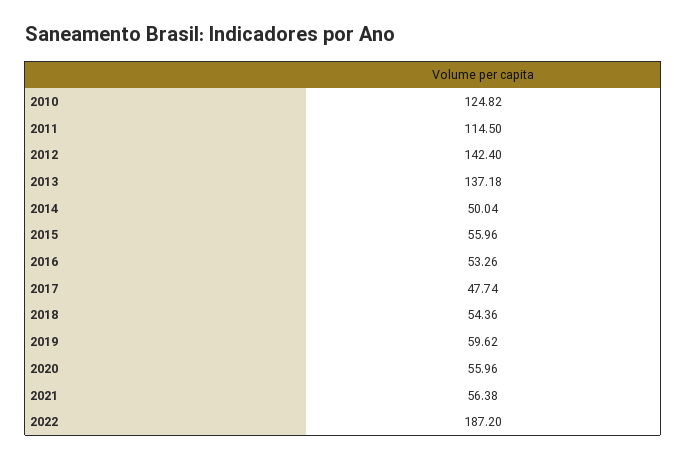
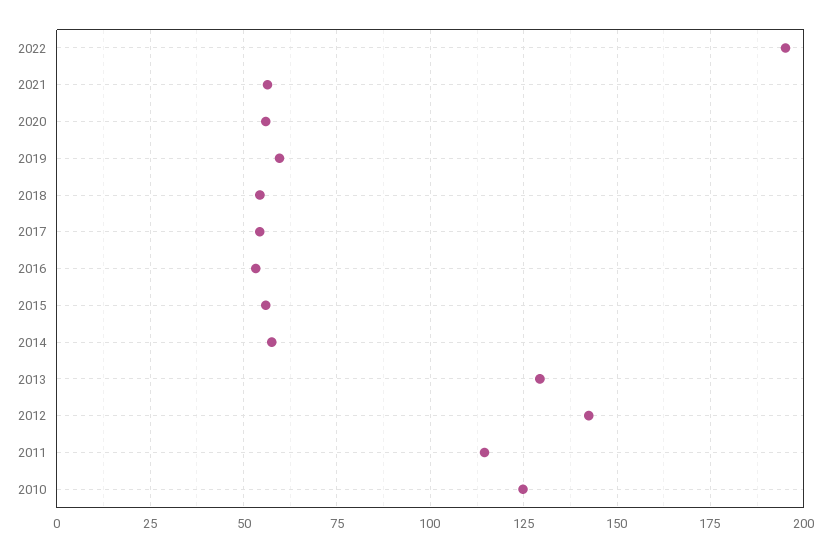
2013: 137.18 -> 130
2014: 50.04 -> 57.5
2017: 47.74 -> 55
2022: 187.2 -> 195

